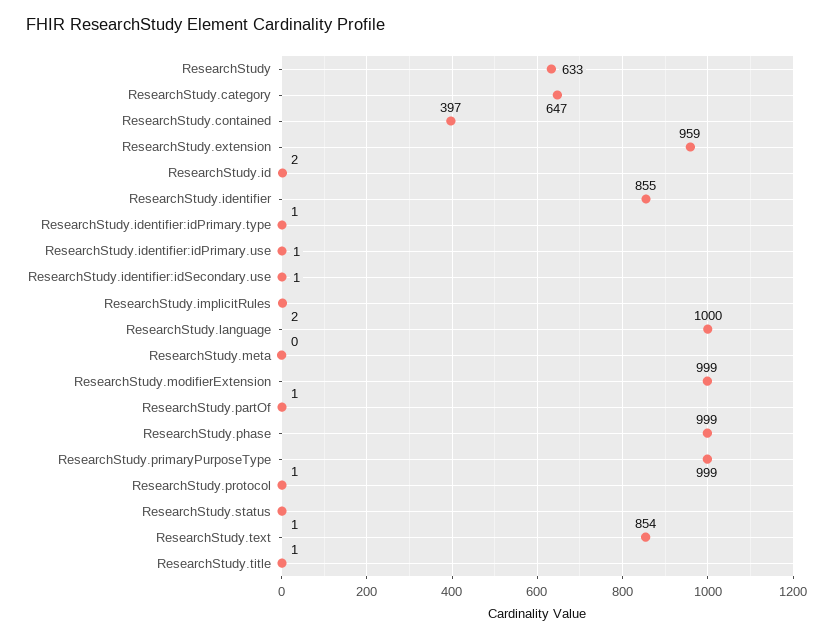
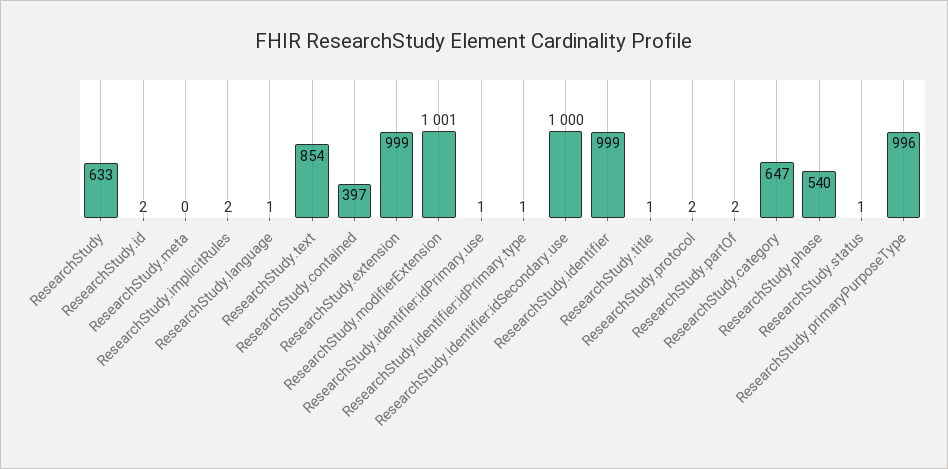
ResearchStudy.extension: 959 -> 999
ResearchStudy.identifier: 855 -> 999
ResearchStudy.identifier:idSecondary.use: 1 -> 1000
ResearchStudy.language: 1000 -> 1
ResearchStudy.modifierExtension: 999 -> 1001
ResearchStudy.partOf: 1 -> 2
ResearchStudy.phase: 999 -> 540
ResearchStudy.primaryPurposeType: 999 -> 996
ResearchStudy.protocol: 1 -> 2

